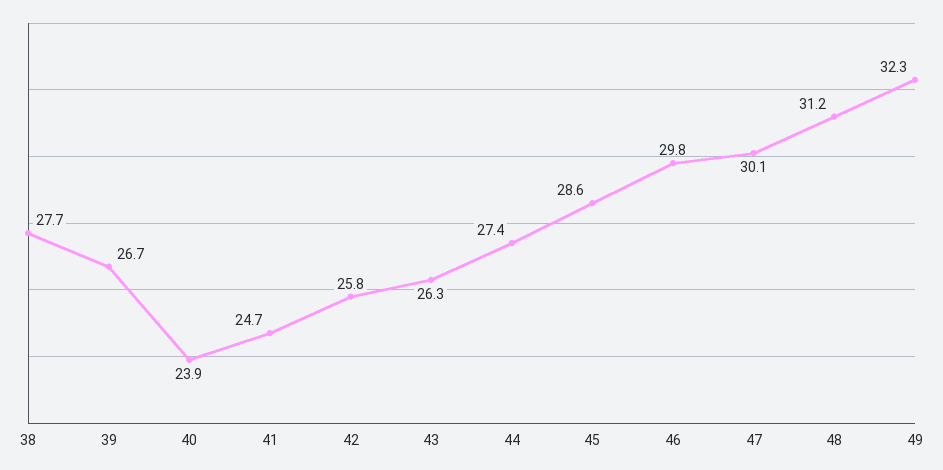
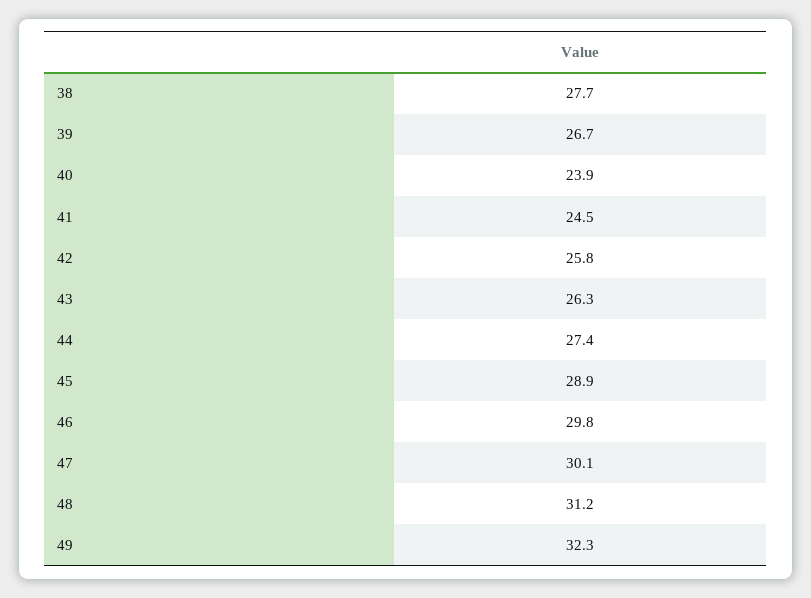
41: 24.7 -> 24.5
45: 28.6 -> 28.9

